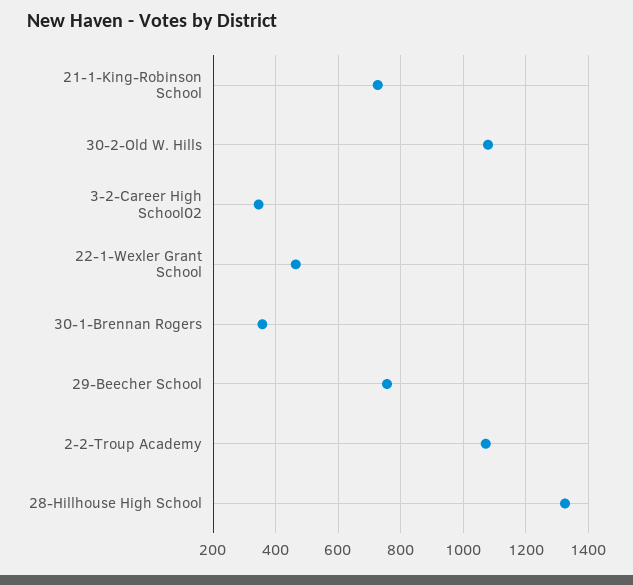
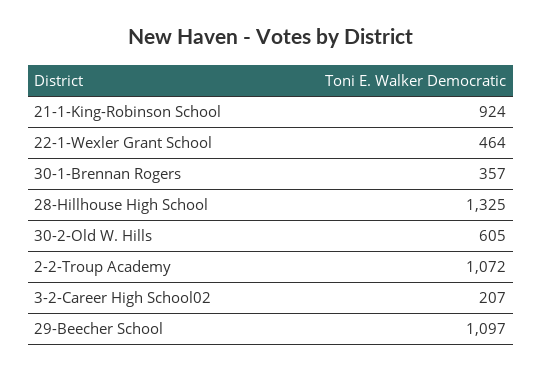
21-1-King-Robinson School: 720 -> 924
30-2-Old W. Hills: 1080 -> 605
3-2-Career High School02: 340 -> 207
29-Beecher School: 760 -> 1097

